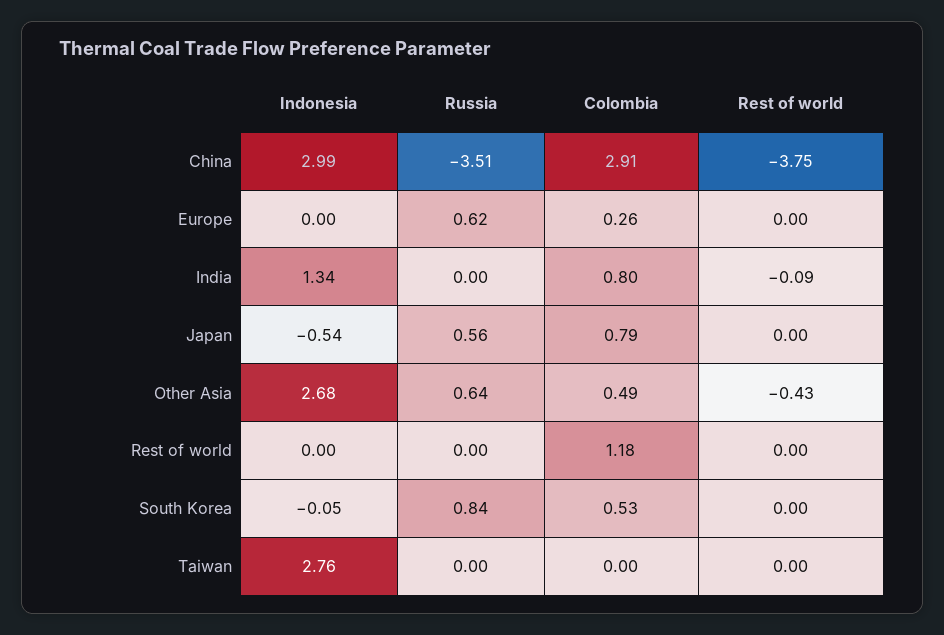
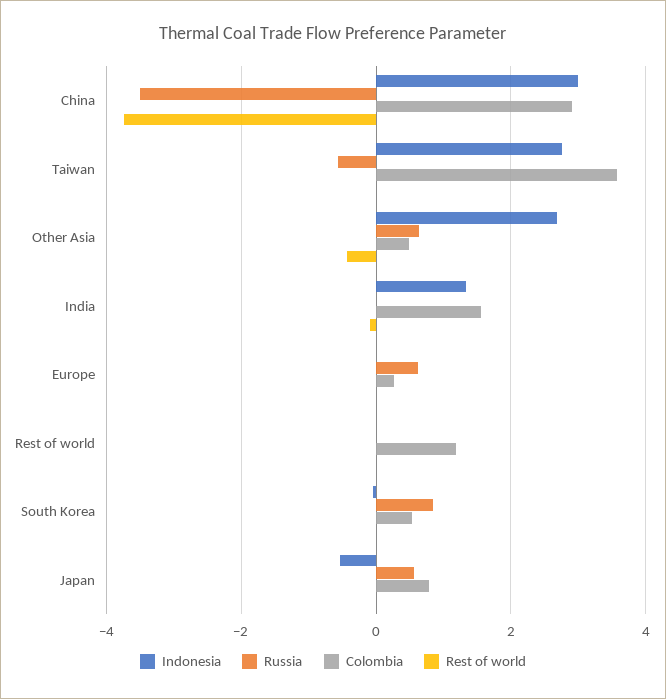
Colombia, India: 0.8 -> 1.6
Russia, Taiwan: 0 -> -0.6
Colombia, Taiwan: 0 -> 3.6

